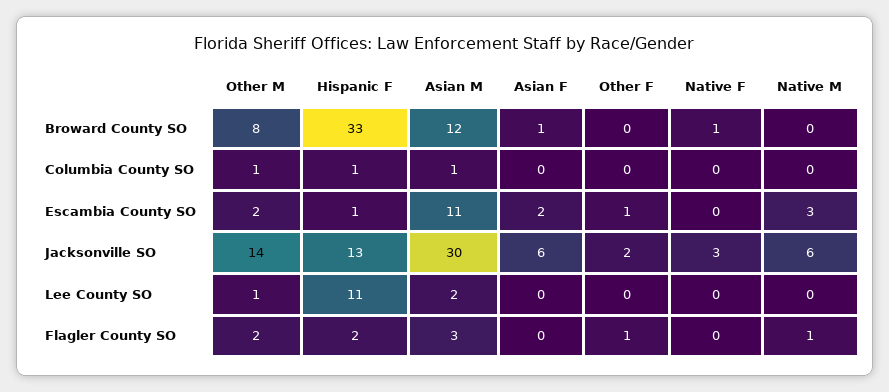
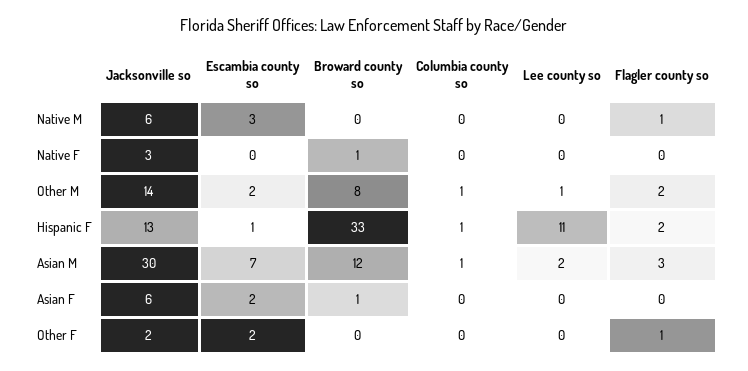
Asian M, Escambia County SO: 11 -> 7
Other F, Escambia County SO: 1 -> 2

